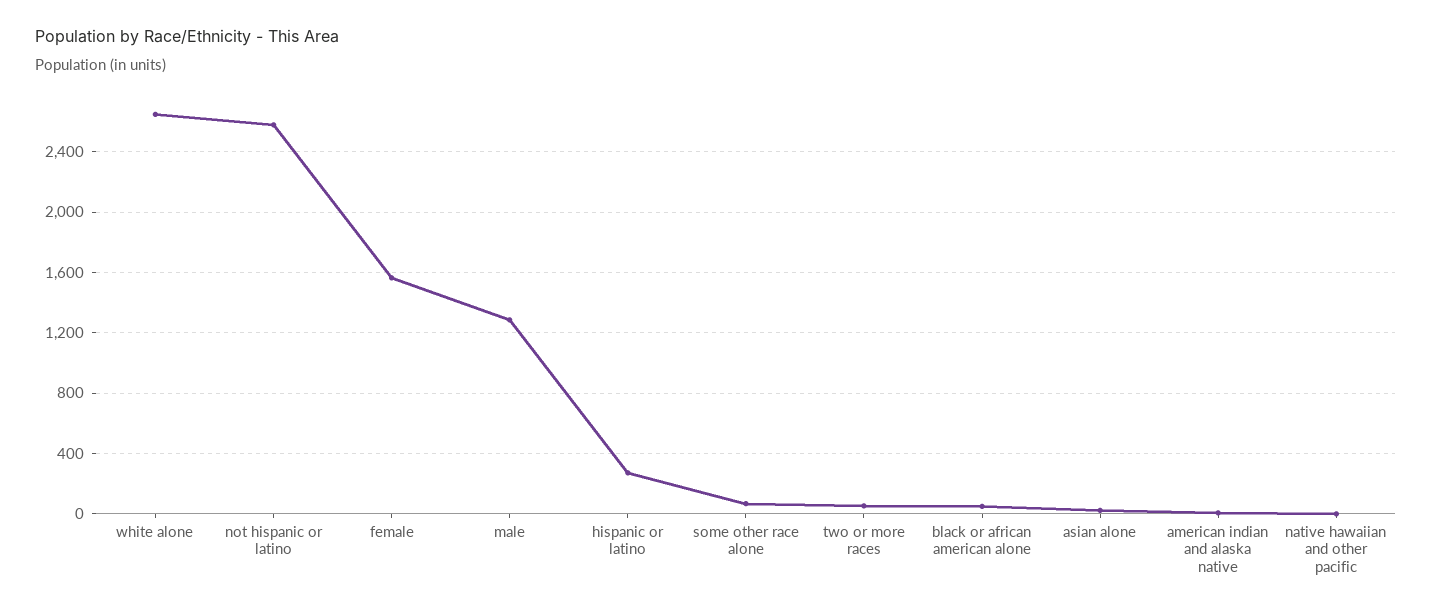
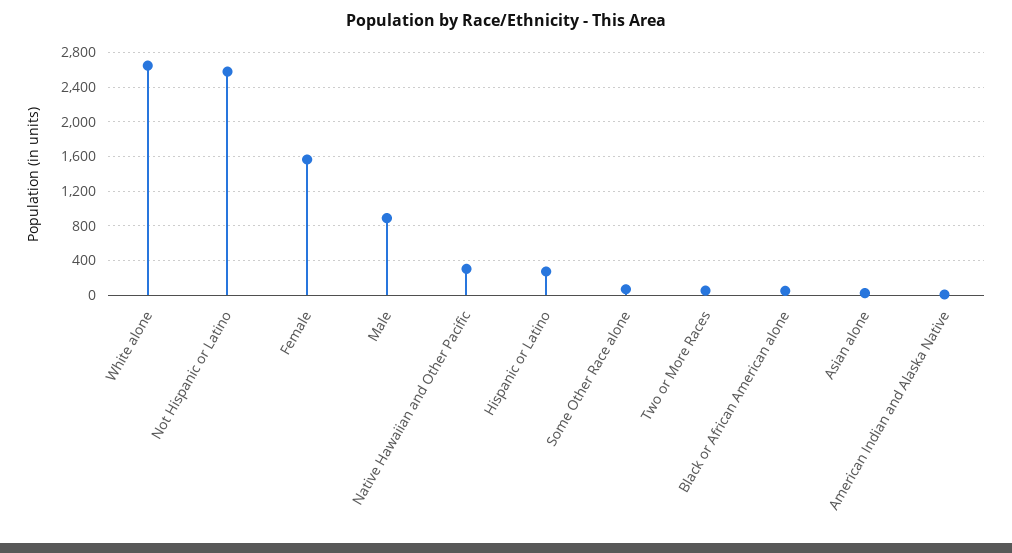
male: 1300 -> 900
native hawaiian and other pacific: 0 -> 300

